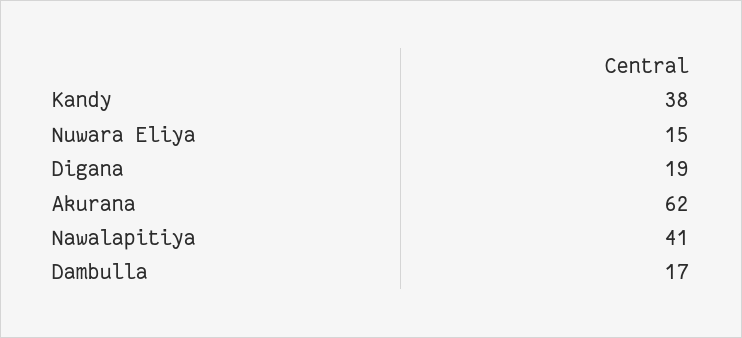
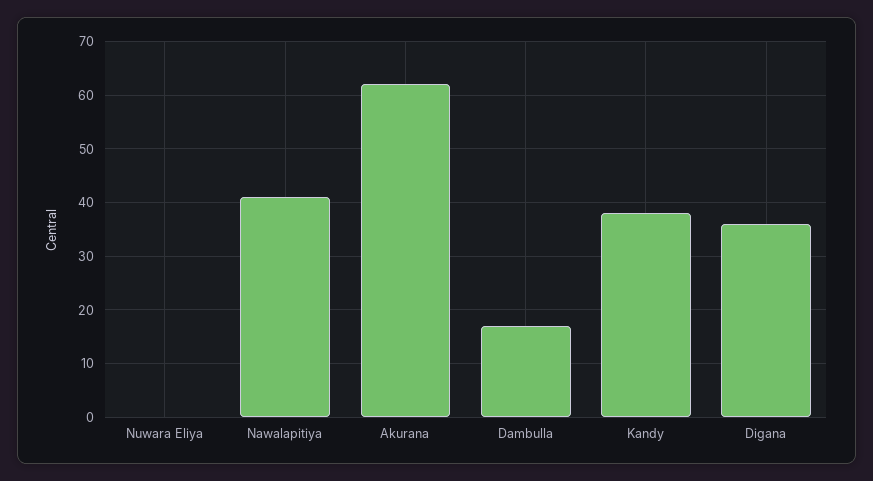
Nuwara Eliya: 15 -> 0
Digana: 19 -> 35

